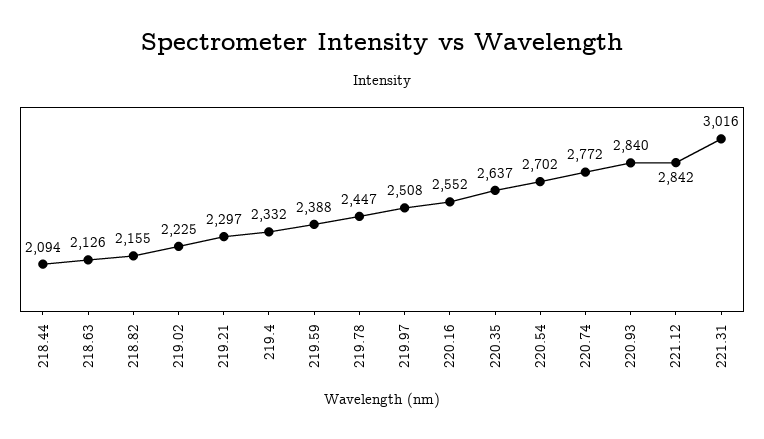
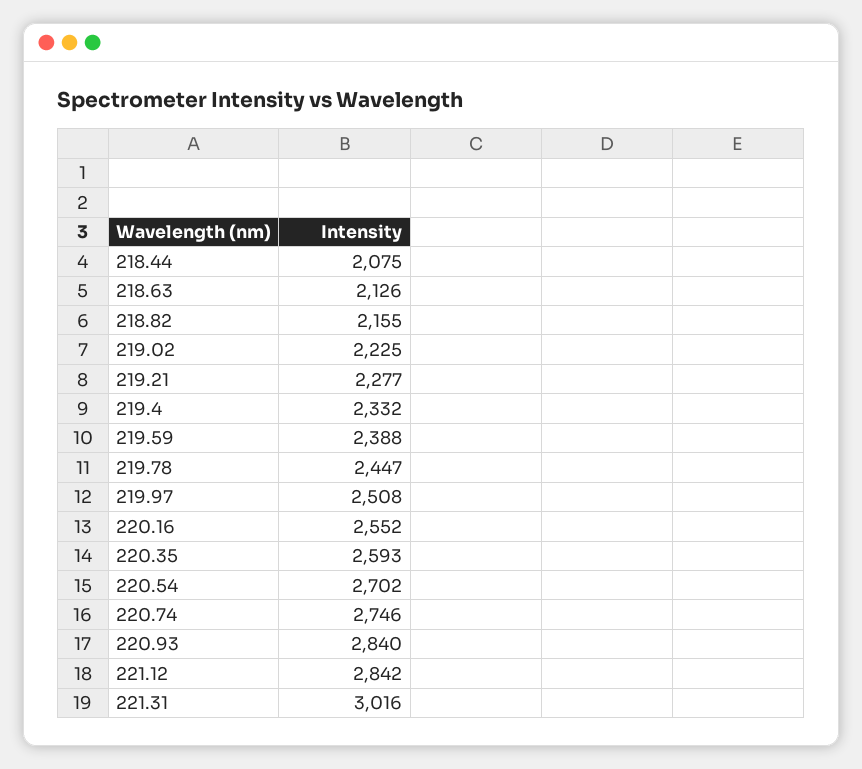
218.44: 2094 -> 2075
219.21: 2297 -> 2277
220.35: 2637 -> 2593
220.74: 2772 -> 2746

